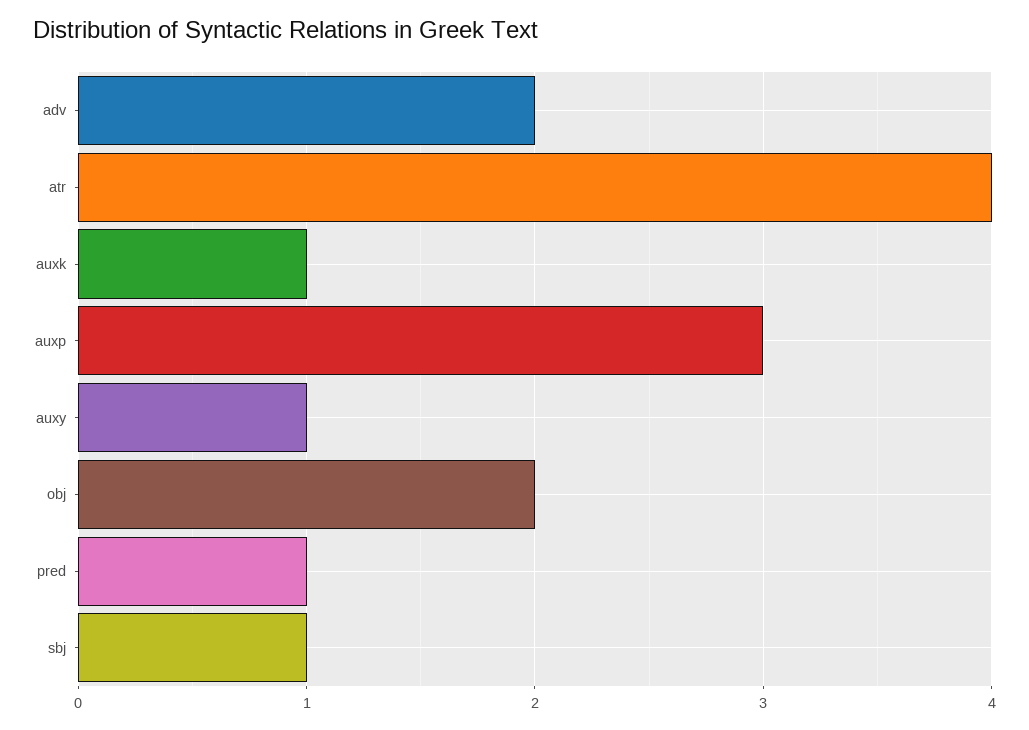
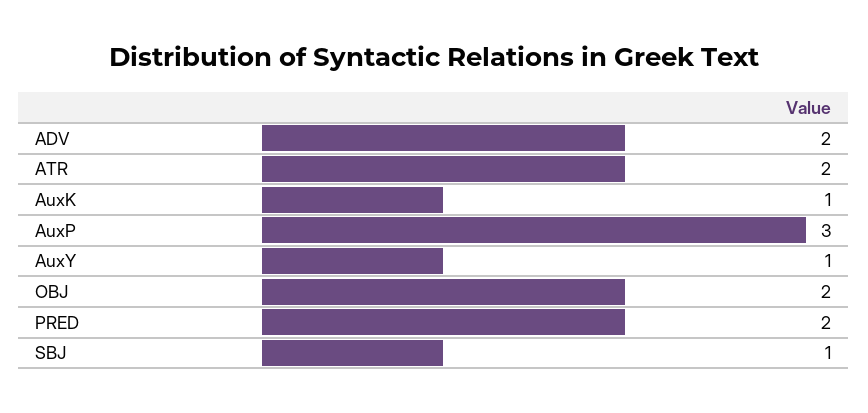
atr: 4 -> 2
pred: 1 -> 2

